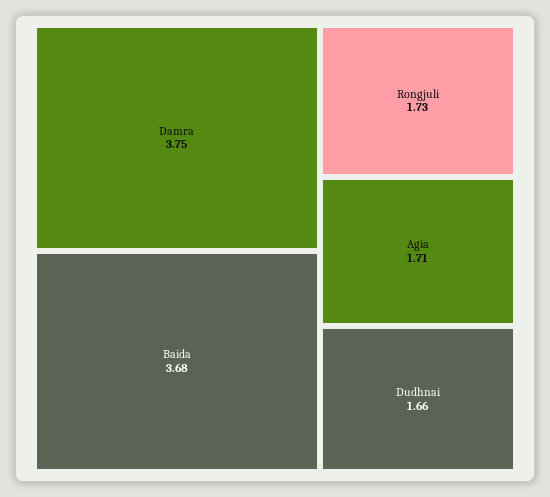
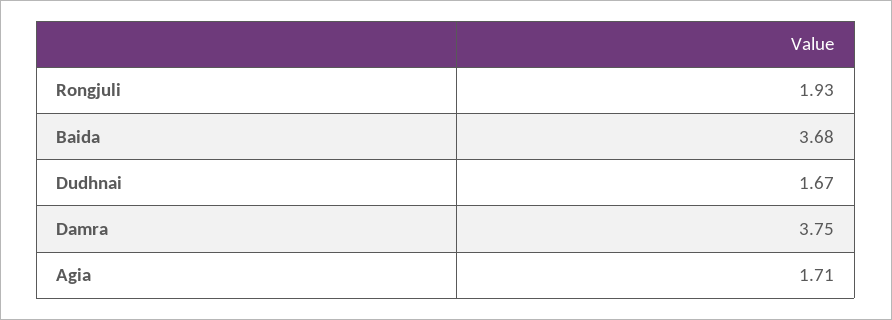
Rongjuli: 1.73 -> 1.93
Dudhnai: 1.66 -> 1.67

